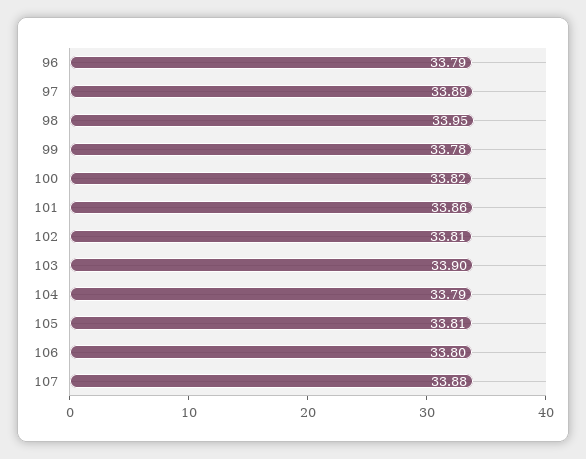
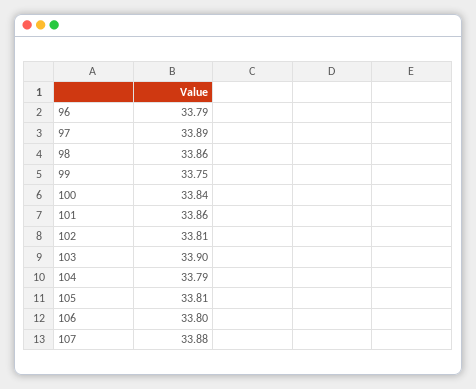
98: 33.95 -> 33.86
99: 33.78 -> 33.75
100: 33.82 -> 33.84

